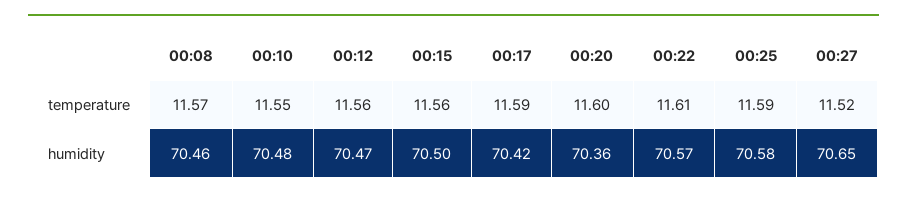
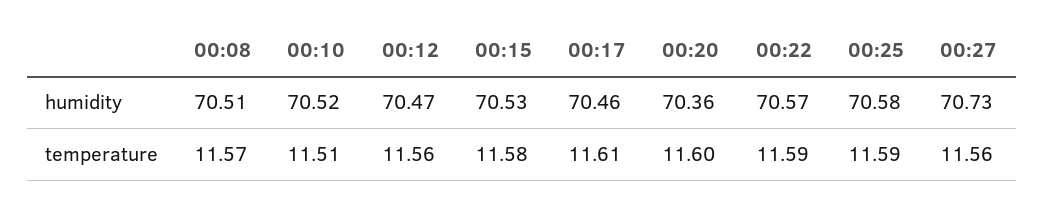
00:10, temperature: 11.55 -> 11.51
00:15, temperature: 11.56 -> 11.58
00:17, temperature: 11.59 -> 11.61
00:22, temperature: 11.61 -> 11.59
00:27, temperature: 11.52 -> 11.56
00:08, humidity: 70.46 -> 70.51
00:10, humidity: 70.48 -> 70.52
00:15, humidity: 70.5 -> 70.53
00:17, humidity: 70.42 -> 70.46
00:27, humidity: 70.65 -> 70.73

